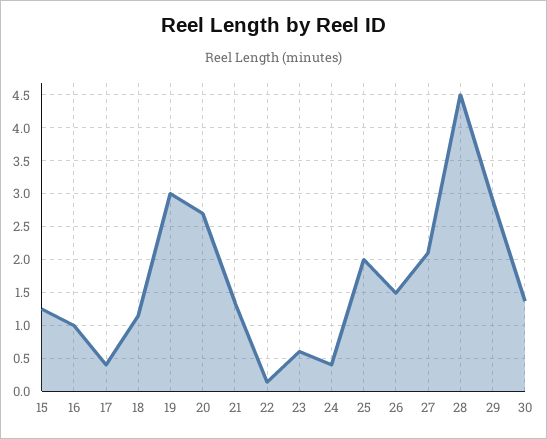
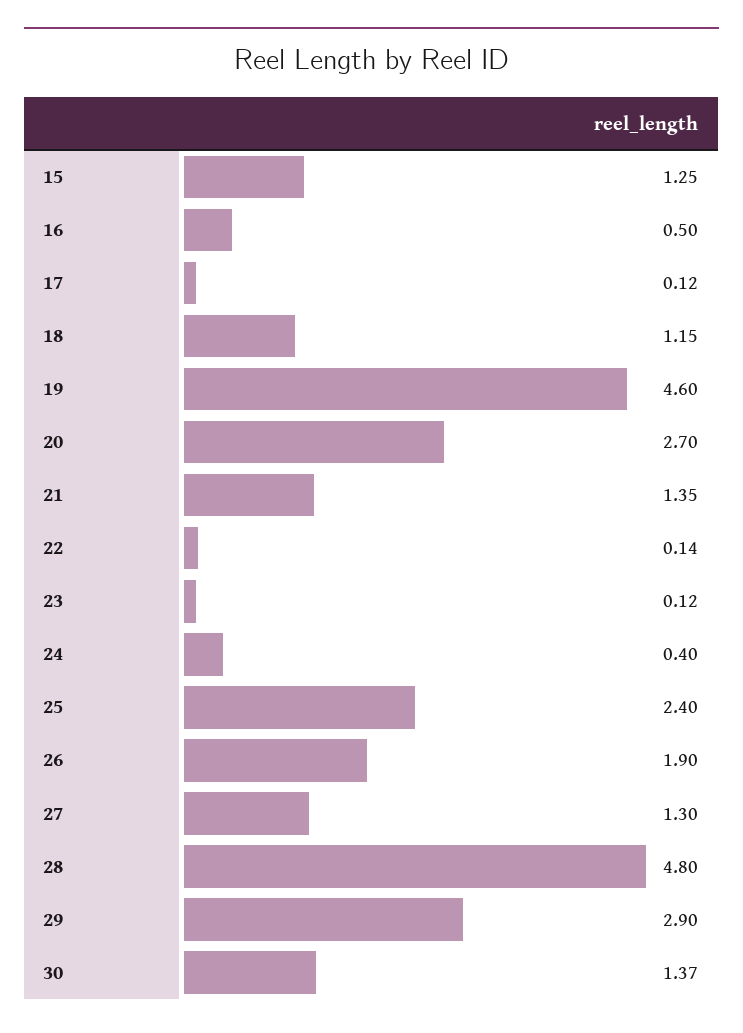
16: 1 -> 0.5
17: 0.4 -> 0.12
19: 3 -> 4.6
23: 0.6 -> 0.12
25: 2 -> 2.4
26: 1.5 -> 1.9
27: 2.1 -> 1.3
28: 4.5 -> 4.8

